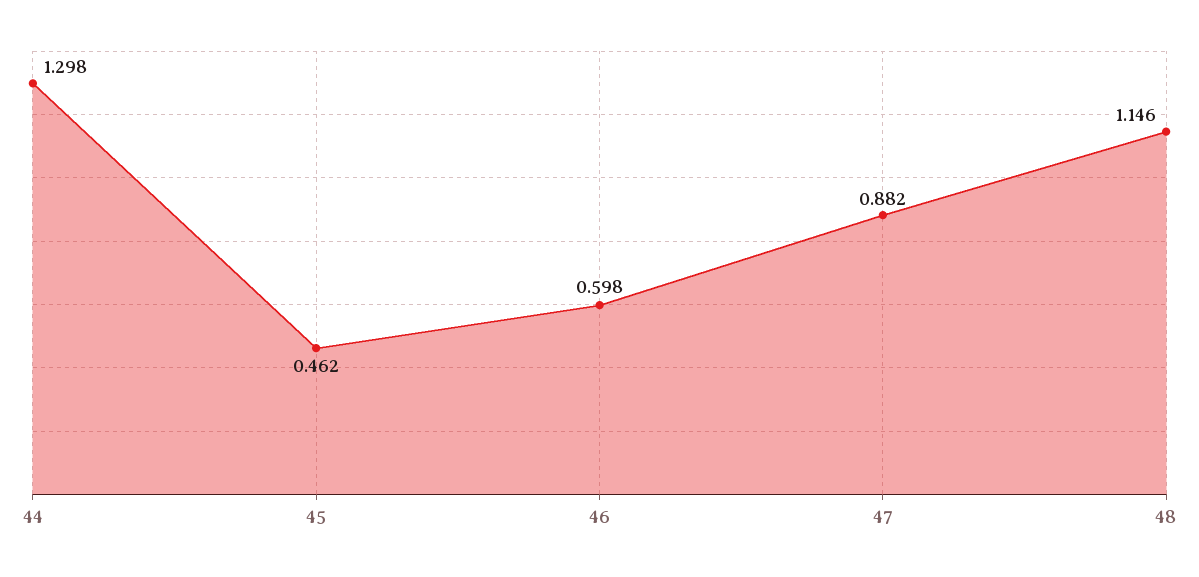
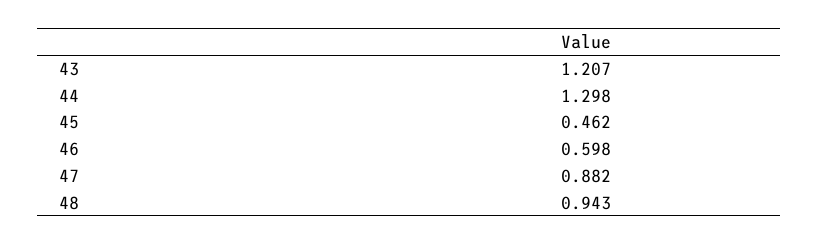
48: 1.146 -> 0.943
43: none -> 1.207

